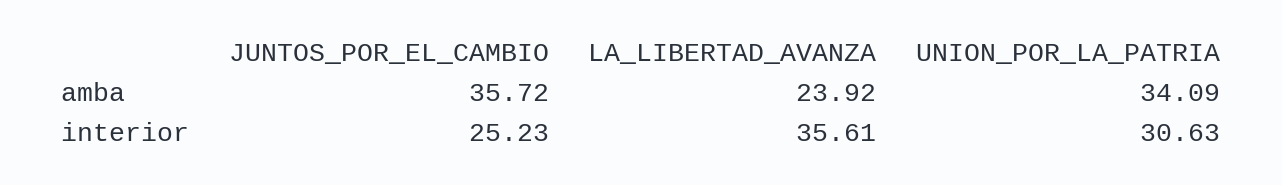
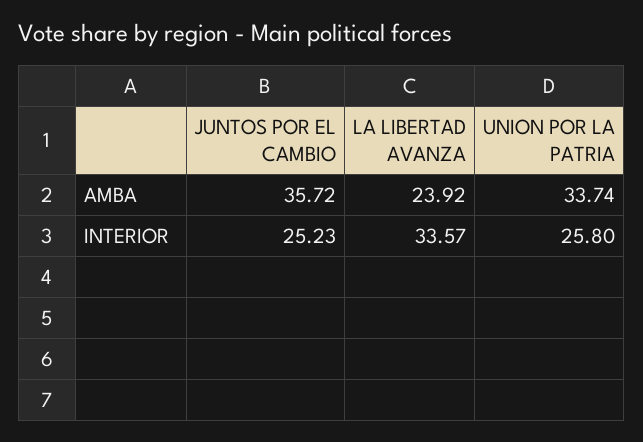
UNION_POR_LA_PATRIA, amba: 34.09 -> 33.74
LA_LIBERTAD_AVANZA, interior: 35.61 -> 33.57
UNION_POR_LA_PATRIA, interior: 30.63 -> 25.8

